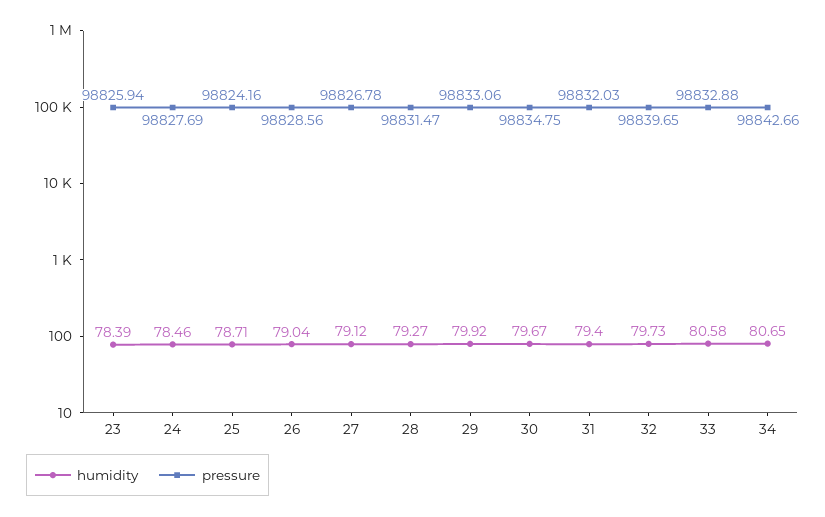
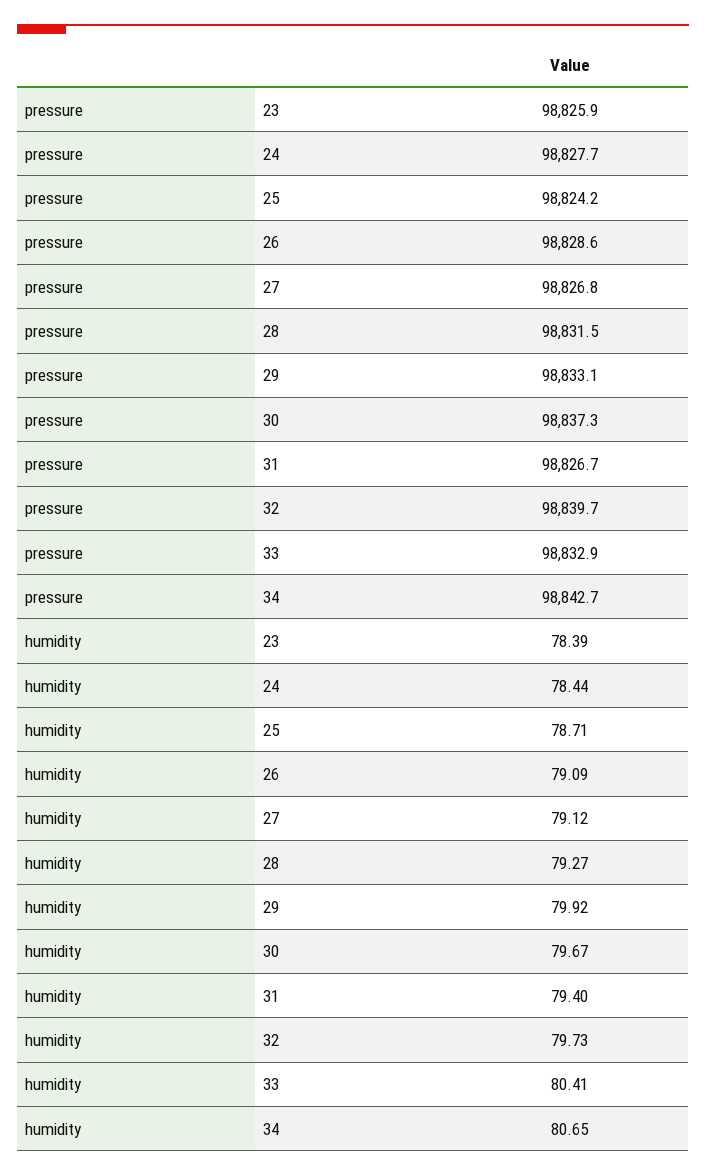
humidity, 24: 78.46 -> 78.44
humidity, 26: 79.04 -> 79.09
pressure, 30: 98834.75 -> 98837.3
pressure, 31: 98832.03 -> 98826.7
humidity, 33: 80.58 -> 80.41

